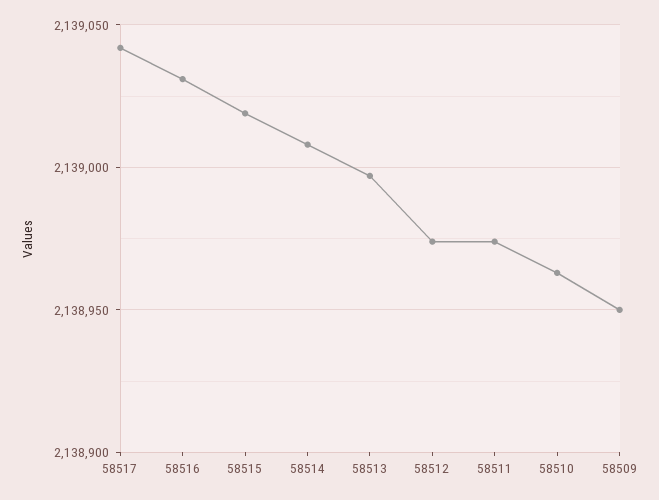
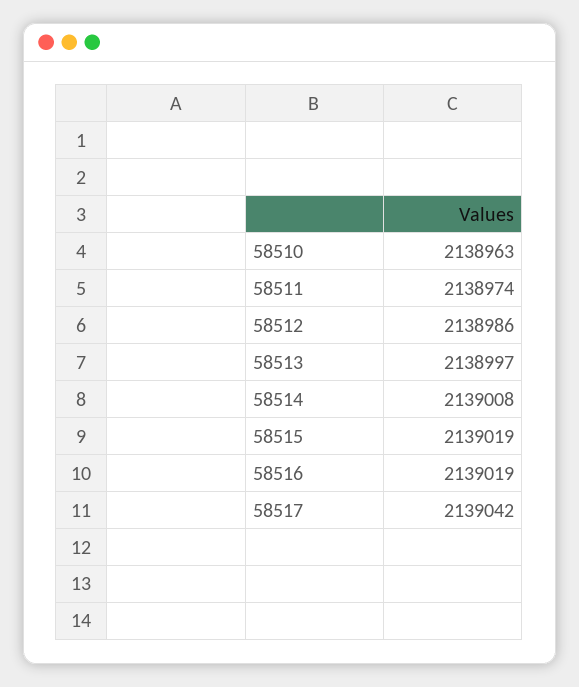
58516: 2139030 -> 2139019
58512: 2138975 -> 2138986
58509: 2138950 -> none

